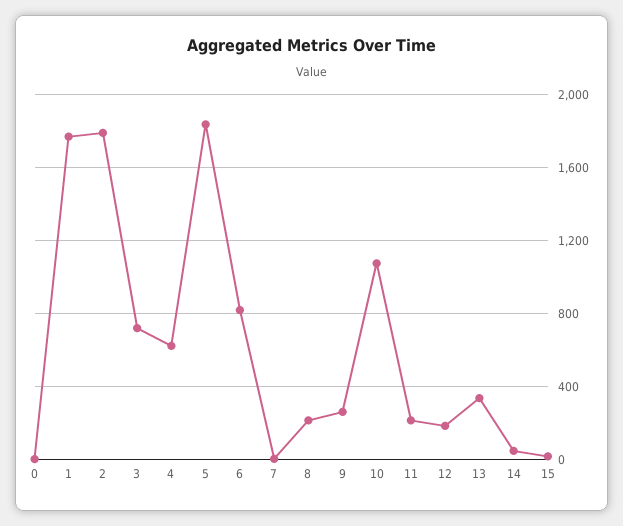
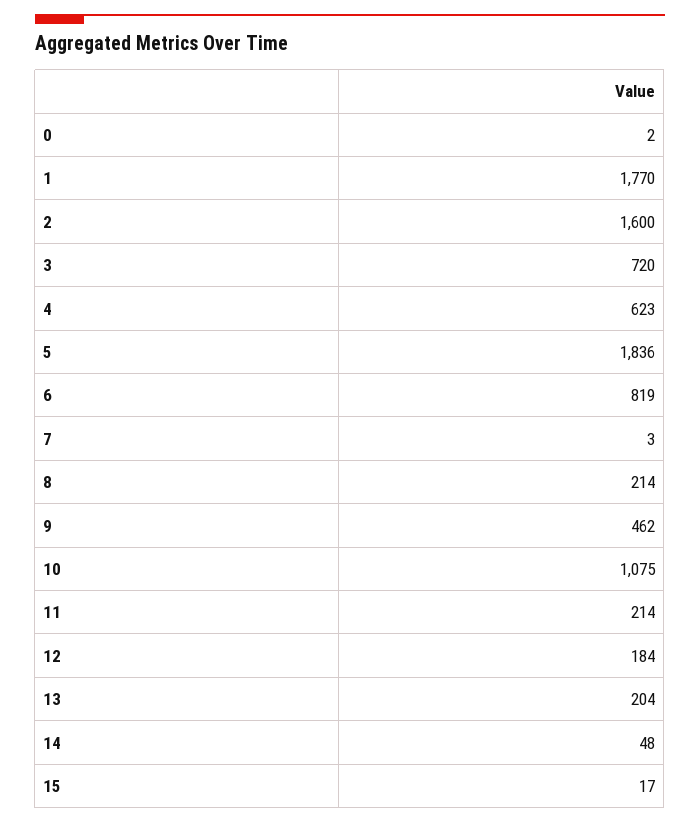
2: 1800 -> 1600
9: 250 -> 462
13: 350 -> 204

